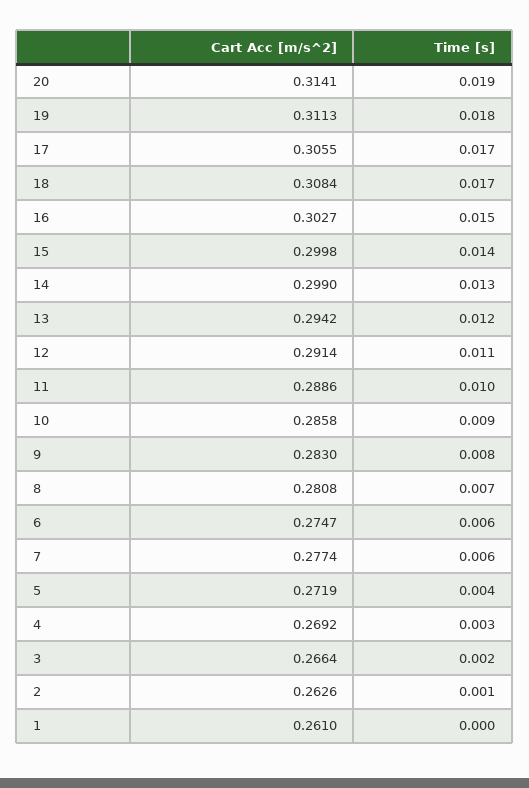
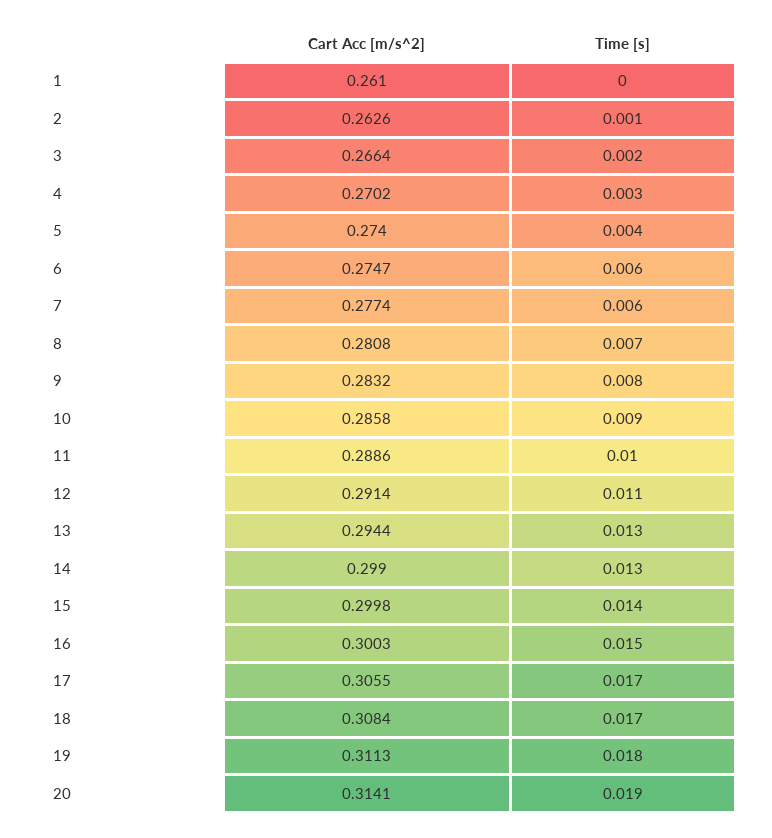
Cart Acc [m/s^2], 16: 0.3027 -> 0.3003
Cart Acc [m/s^2], 13: 0.2942 -> 0.2944
Time [s], 13: 0.012 -> 0.013
Cart Acc [m/s^2], 9: 0.283 -> 0.2832
Cart Acc [m/s^2], 5: 0.2719 -> 0.274
Cart Acc [m/s^2], 4: 0.2692 -> 0.2702

